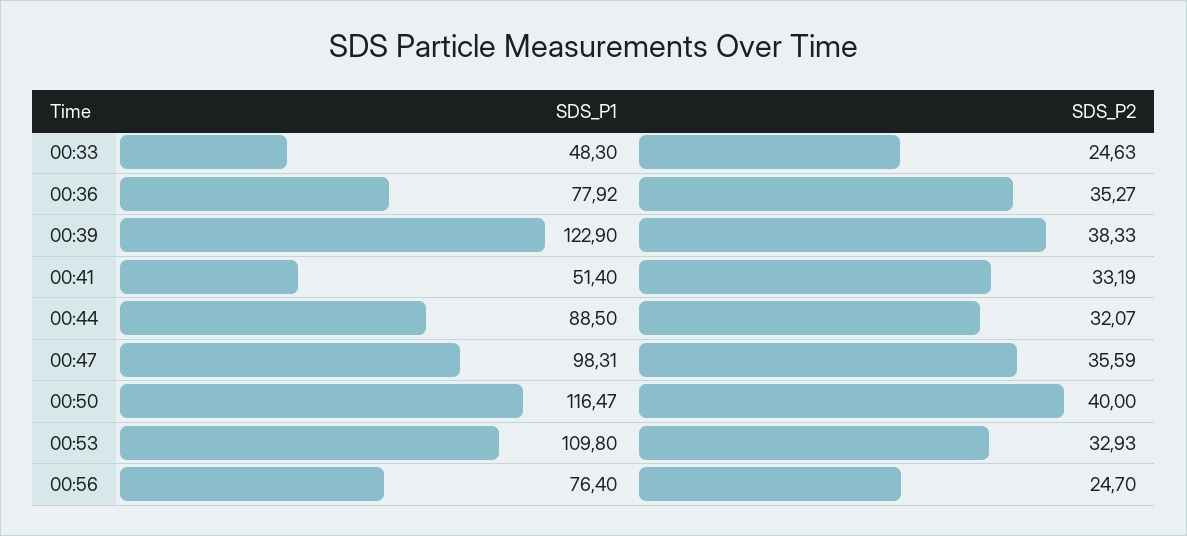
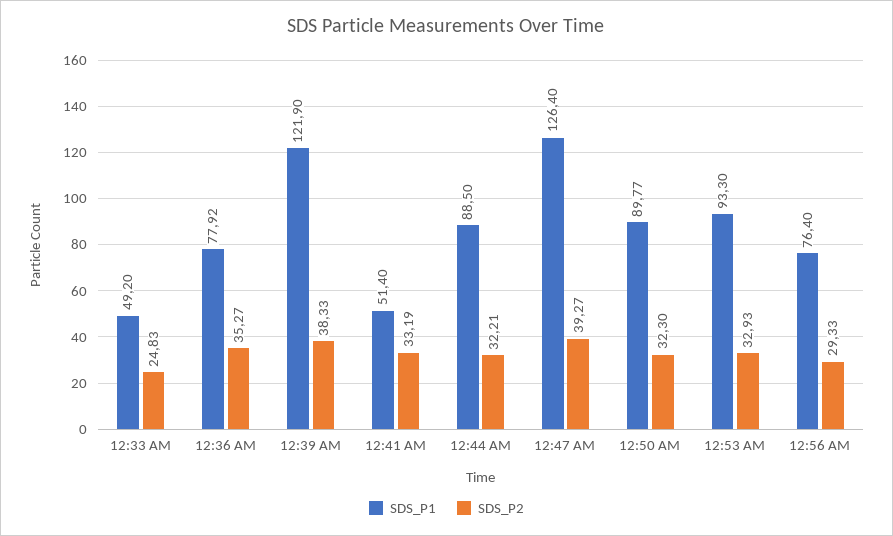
SDS_P1, 00:33: 48.3 -> 49.2
SDS_P2, 00:33: 24.63 -> 24.83
SDS_P1, 00:39: 122.9 -> 121.9
SDS_P2, 00:44: 32.07 -> 32.21
SDS_P1, 00:47: 98.31 -> 126.4
SDS_P2, 00:47: 35.59 -> 39.27
SDS_P1, 00:50: 116.47 -> 89.77
SDS_P2, 00:50: 40 -> 32.3
SDS_P1, 00:53: 109.8 -> 93.3
SDS_P2, 00:56: 24.7 -> 29.33

